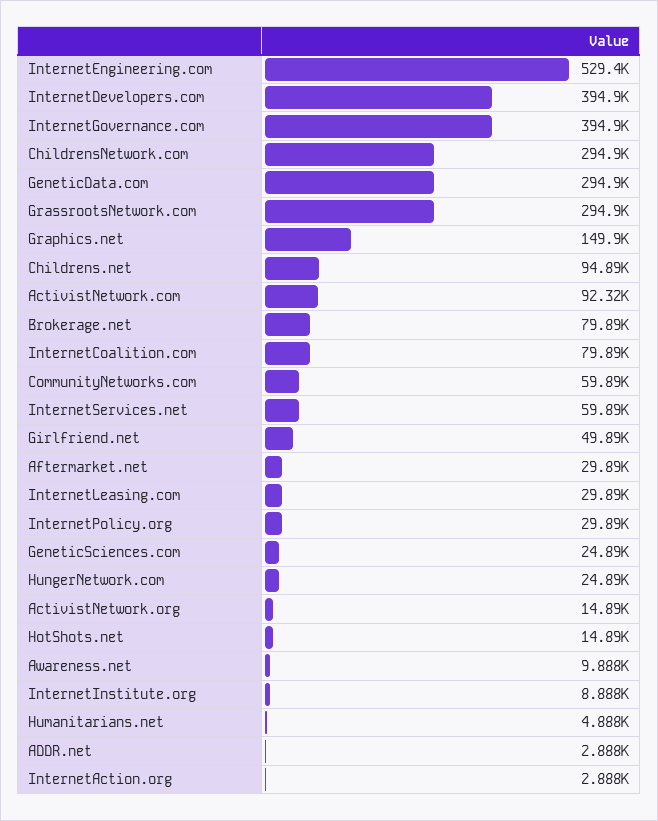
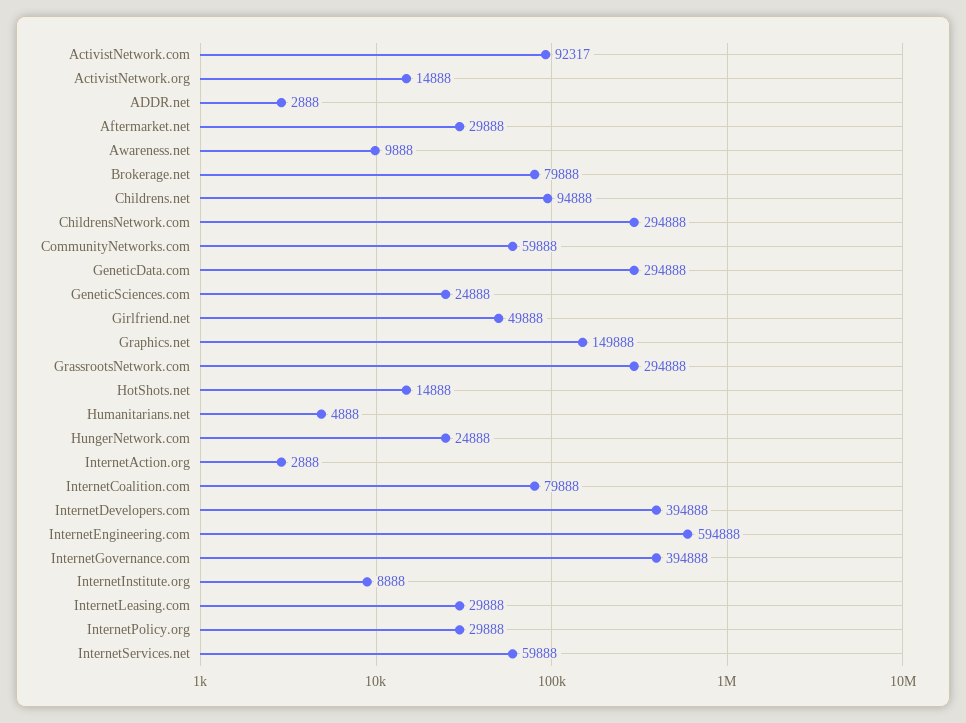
InternetEngineering.com: 529400 -> 594888

